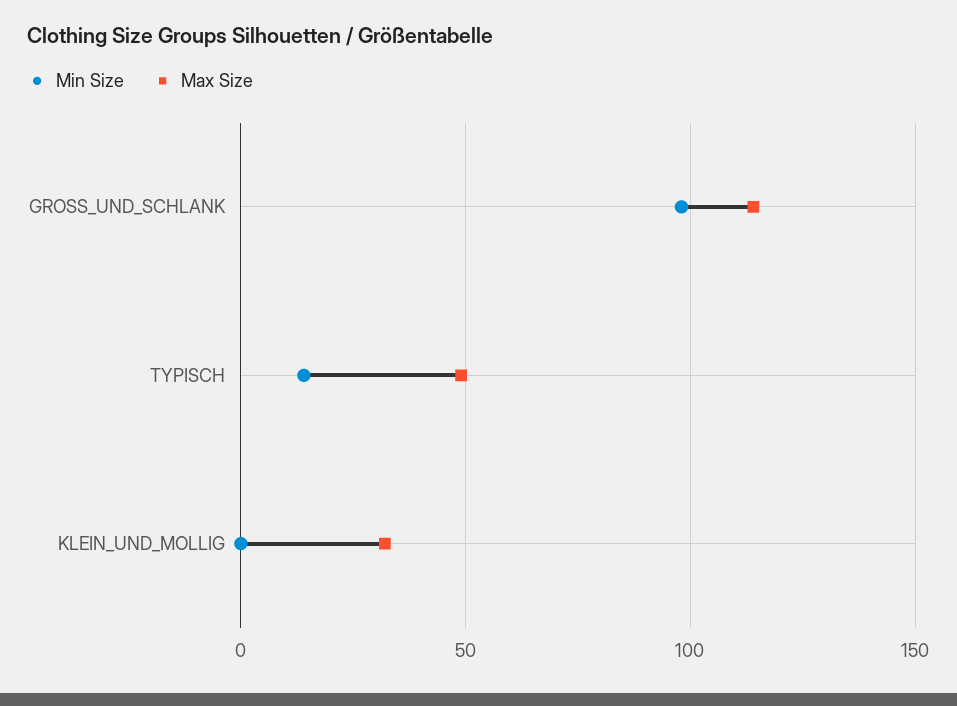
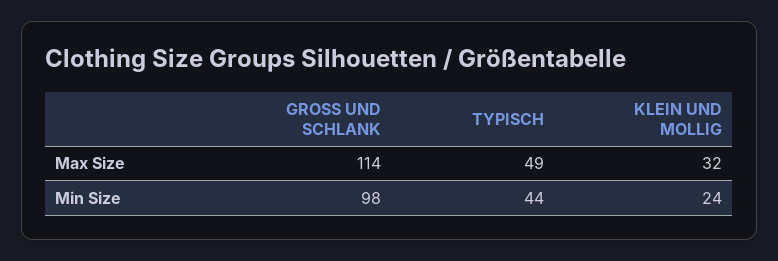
Min Size, TYPISCH: 15 -> 44
Min Size, KLEIN_UND_MOLLIG: 0 -> 24

